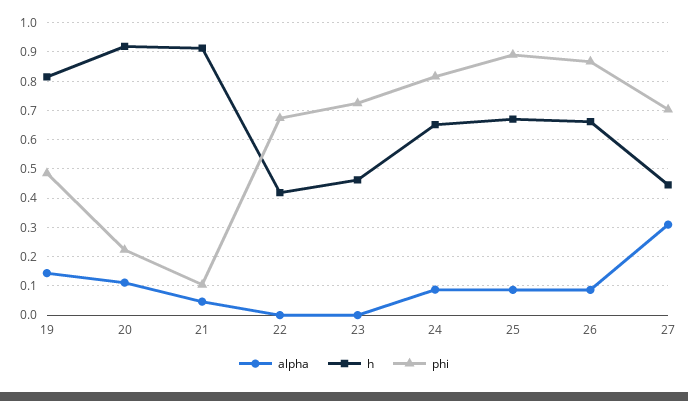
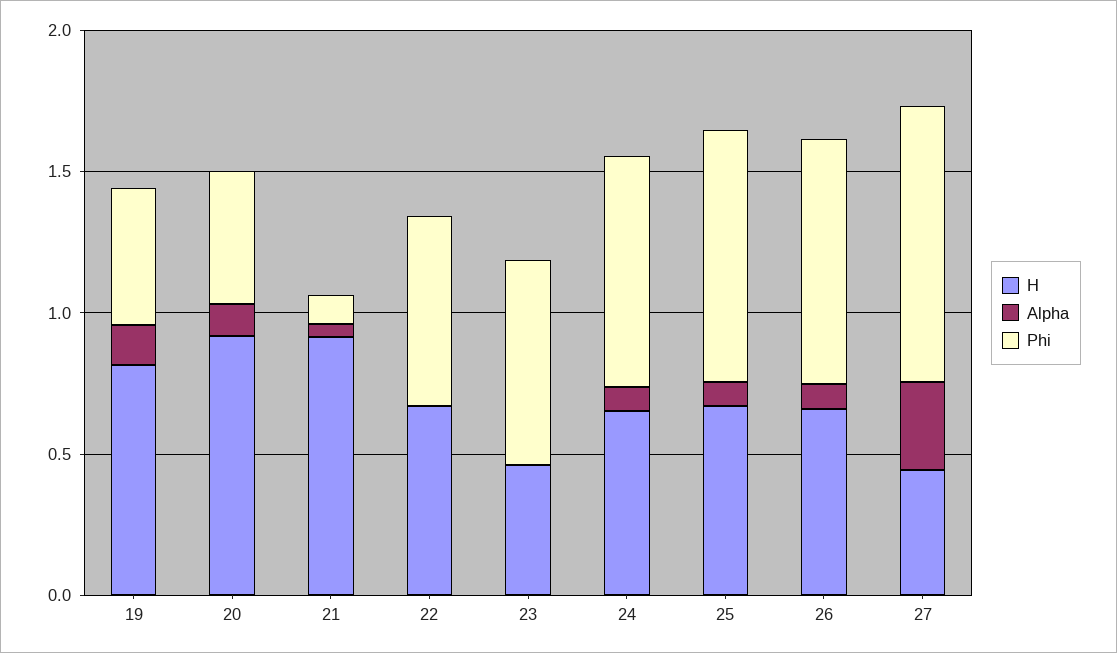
phi, 20: 0.225 -> 0.5
h, 22: 0.425 -> 0.7
phi, 27: 0.7 -> 1

